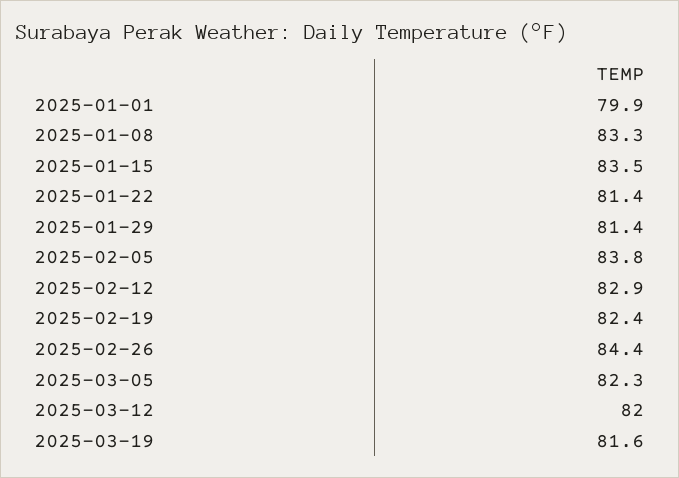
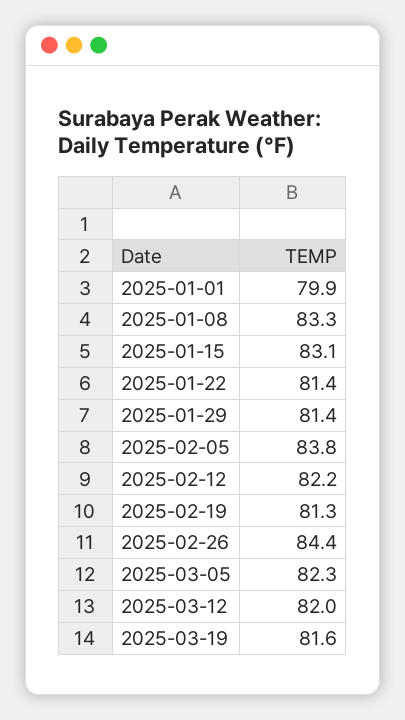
2025-01-15: 83.5 -> 83.1
2025-02-12: 82.9 -> 82.2
2025-02-19: 82.4 -> 81.3

